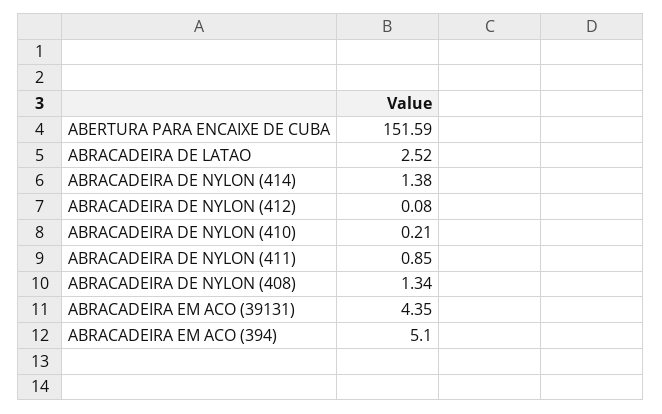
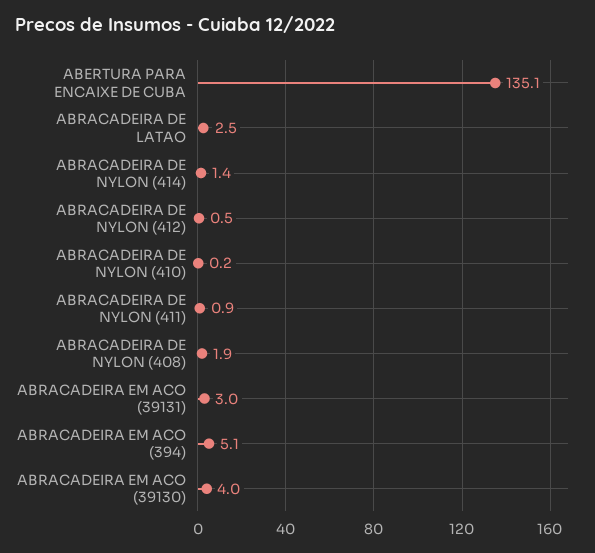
ABERTURA PARA ENCAIXE DE CUBA: 151.59 -> 135.1
ABRACADEIRA DE NYLON (412): 0.08 -> 0.5
ABRACADEIRA DE NYLON (408): 1.34 -> 1.9
ABRACADEIRA EM ACO (39131): 4.35 -> 3
ABRACADEIRA EM ACO (39130): none -> 4

